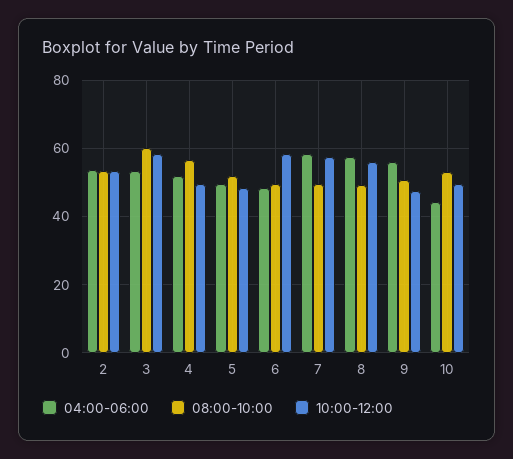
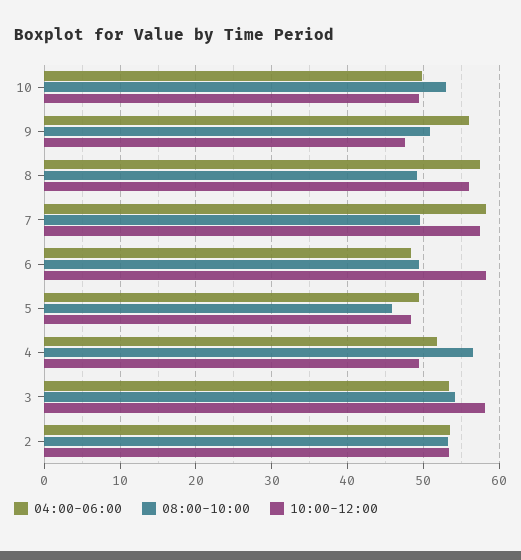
08:00-10:00, 3: 60 -> 54
08:00-10:00, 5: 52 -> 46
04:00-06:00, 10: 44 -> 50

